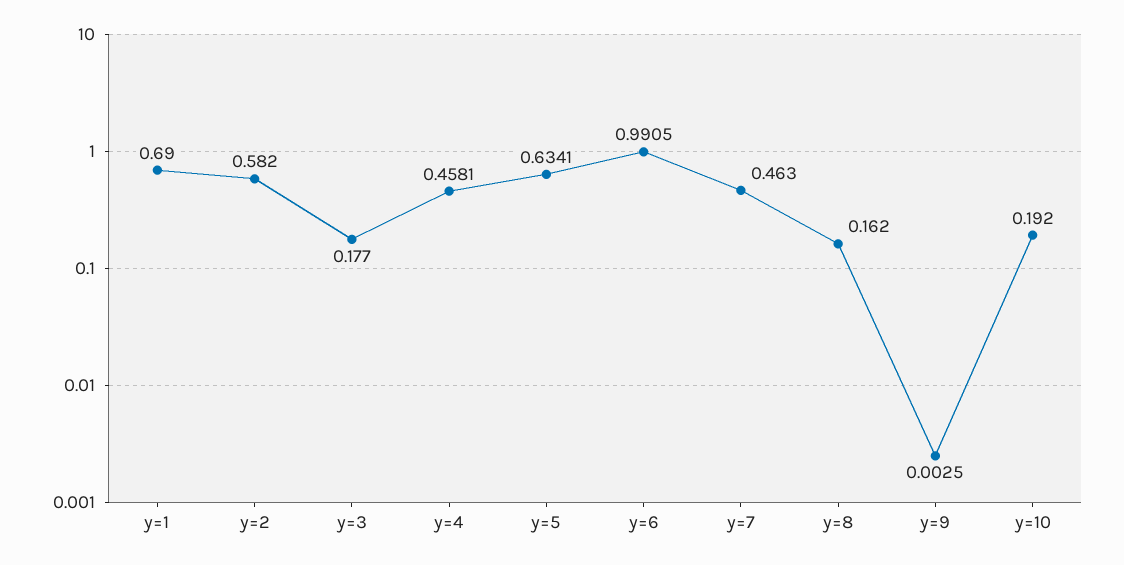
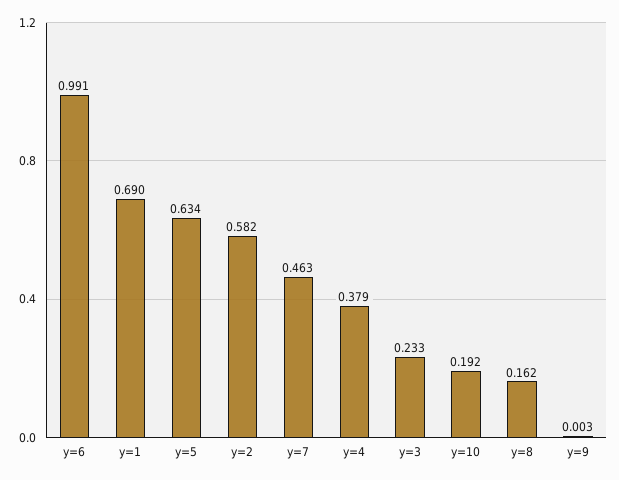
y=3: 0.177 -> 0.233
y=4: 0.4581 -> 0.379

